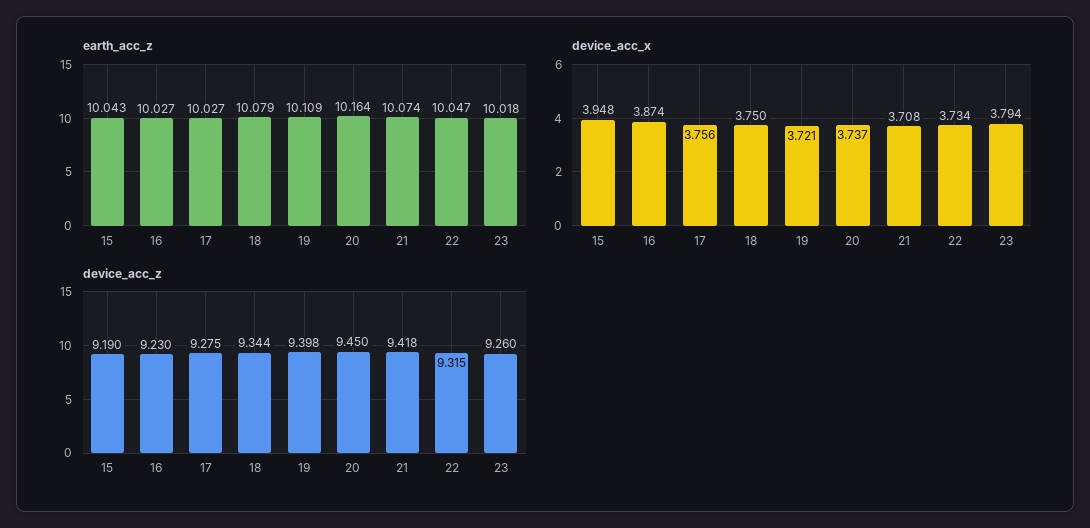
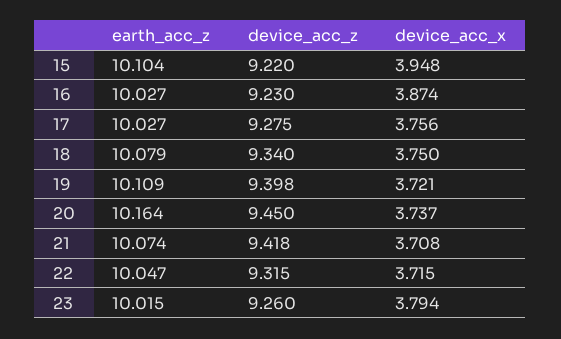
earth_acc_z, 15: 10.043 -> 10.104
earth_acc_z, 23: 10.018 -> 10.015
device_acc_x, 22: 3.734 -> 3.715
device_acc_z, 15: 9.19 -> 9.22
device_acc_z, 18: 9.344 -> 9.34

